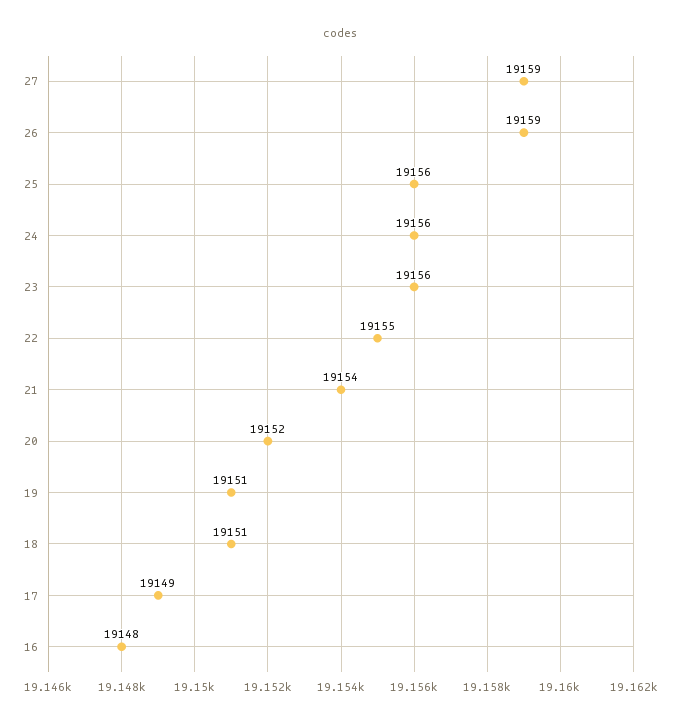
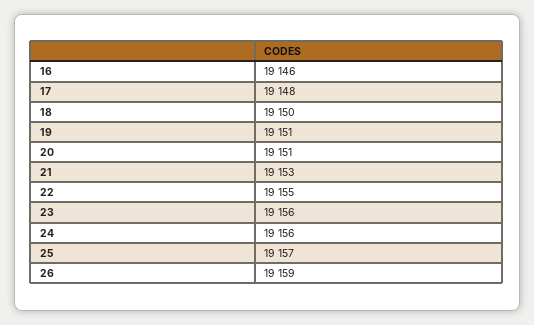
27: 19159 -> none
25: 19156 -> 19157
21: 19154 -> 19153
20: 19152 -> 19151
18: 19151 -> 19150
17: 19149 -> 19148
16: 19148 -> 19146

